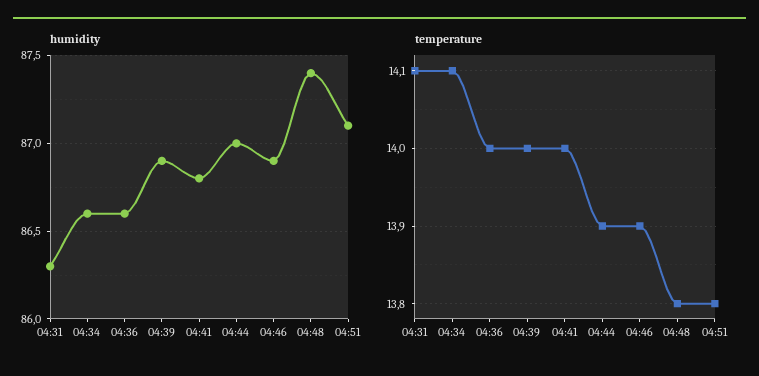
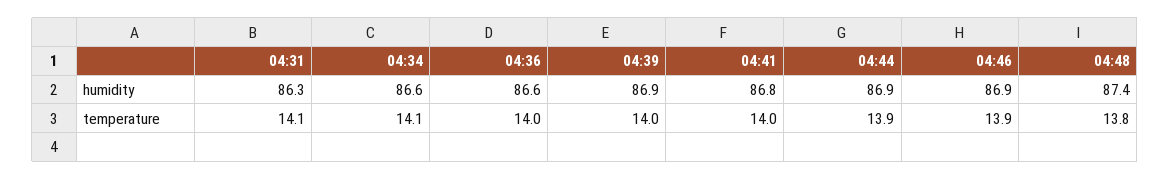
humidity, 04:44: 87 -> 86.9
humidity, 04:51: 87.1 -> none
temperature, 04:51: 13.8 -> none

